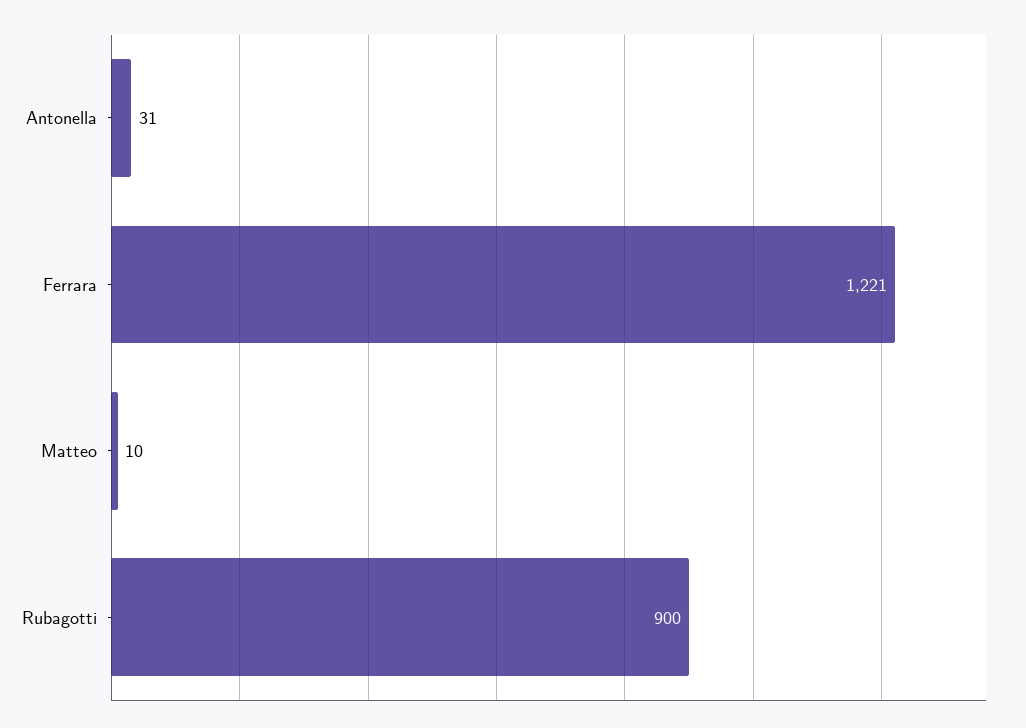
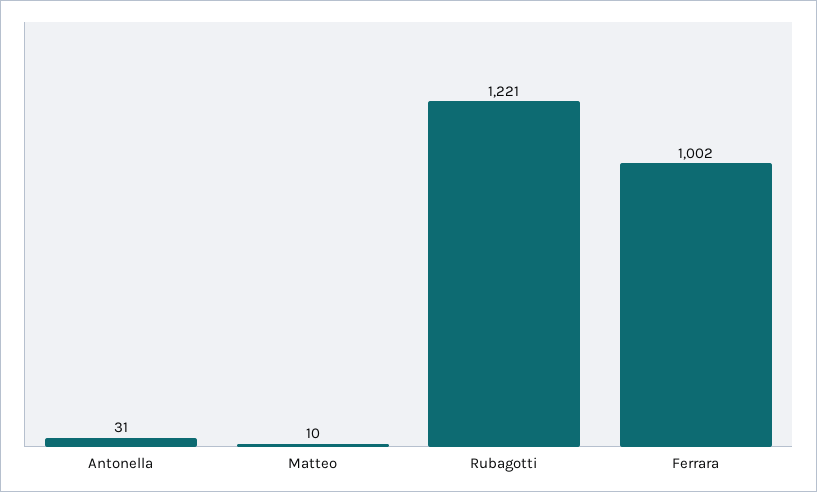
Ferrara: 1221 -> 1002
Rubagotti: 900 -> 1221

